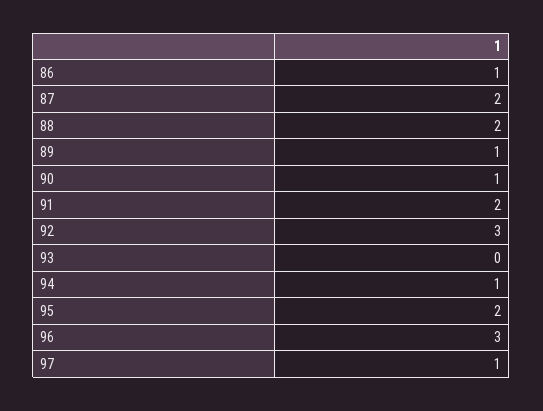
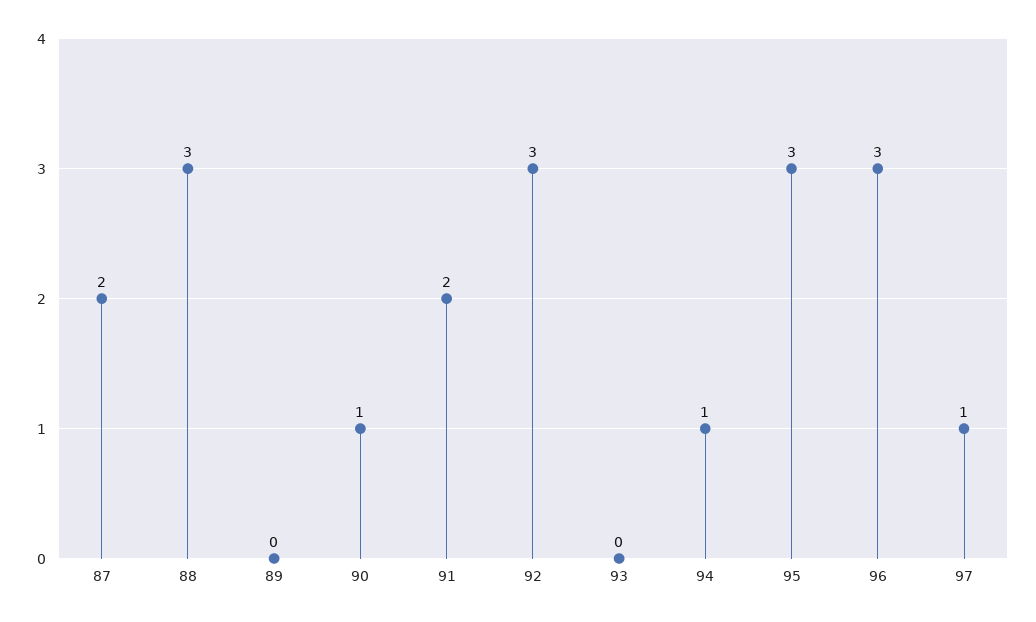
86: 1 -> none
88: 2 -> 3
89: 1 -> 0
95: 2 -> 3

